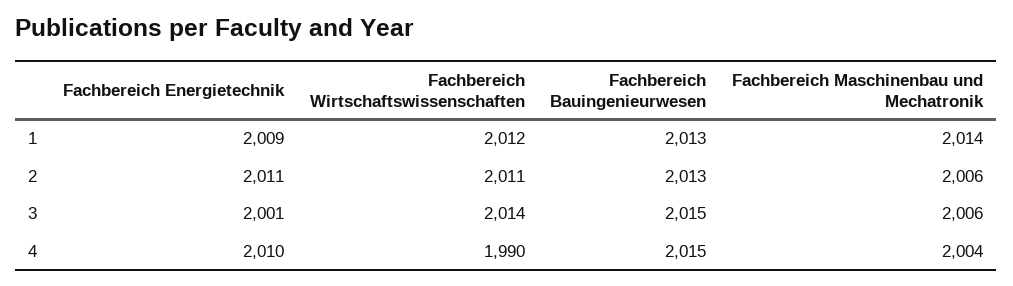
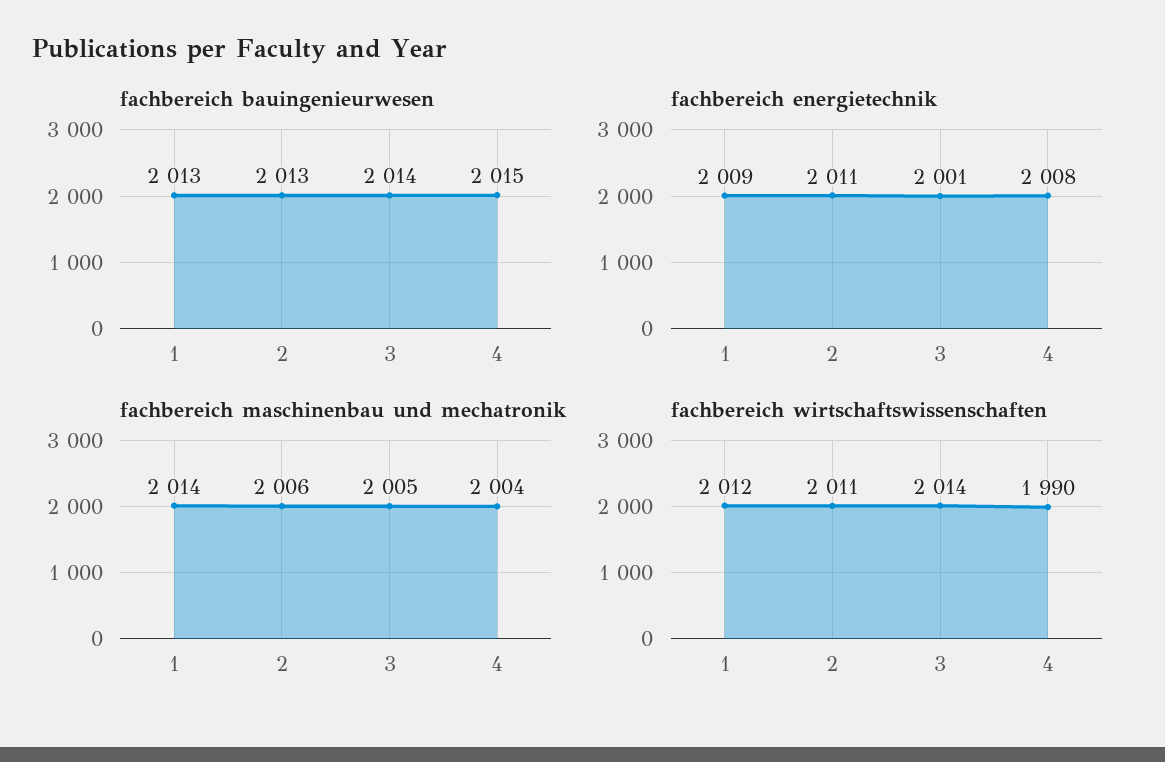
Fachbereich Bauingenieurwesen, 3: 2015 -> 2014
Fachbereich Maschinenbau und Mechatronik, 3: 2006 -> 2005
Fachbereich Energietechnik, 4: 2010 -> 2008

